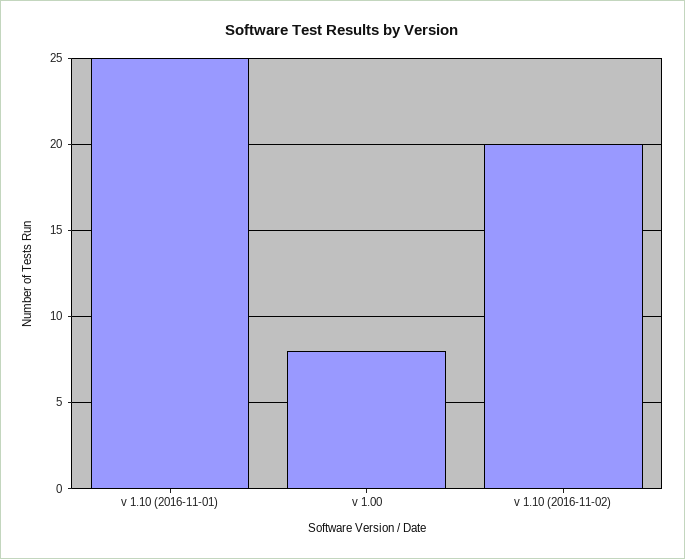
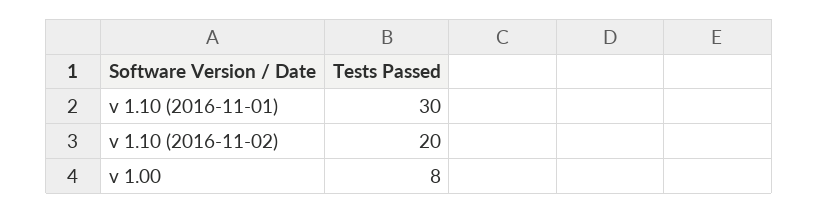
v 1.10 (2016-11-01): 25 -> 30

